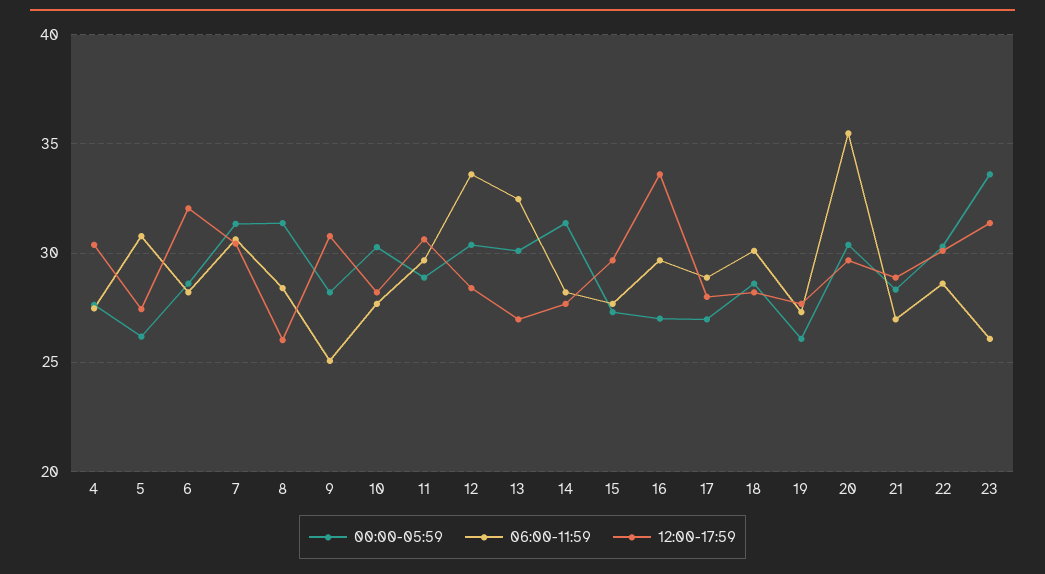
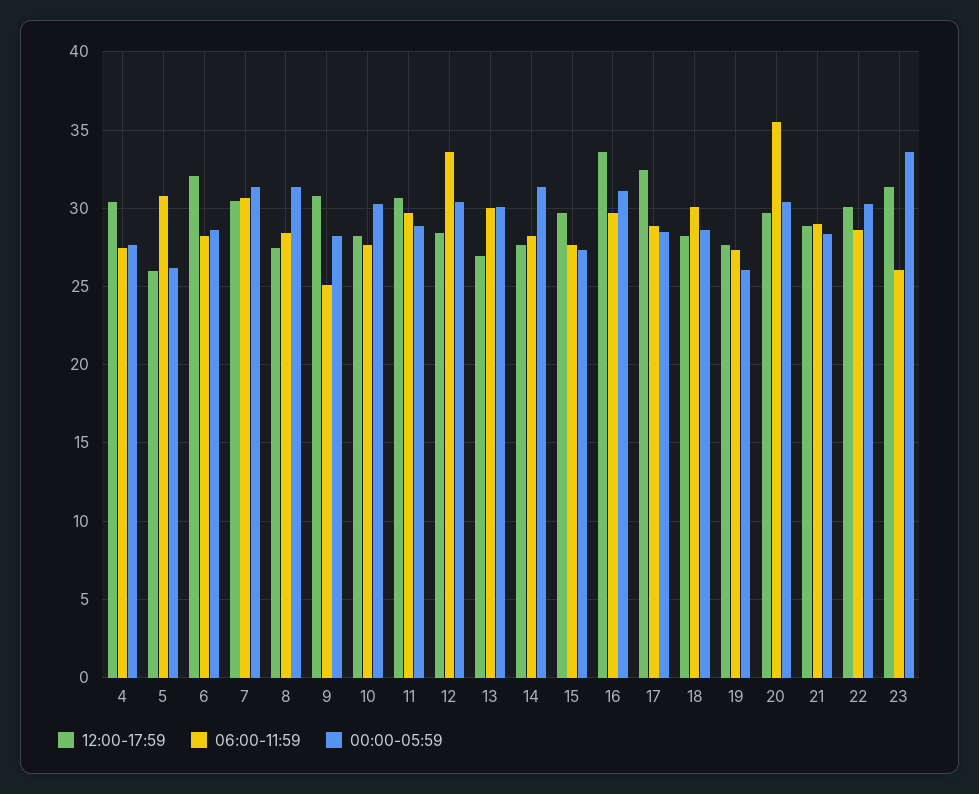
12:00-17:59, 5: 27.5 -> 26
12:00-17:59, 8: 26 -> 27.5
06:00-11:59, 13: 32.5 -> 30
00:00-05:59, 16: 27 -> 31
00:00-05:59, 17: 27 -> 28.5
12:00-17:59, 17: 28 -> 32.5
06:00-11:59, 21: 27 -> 29

